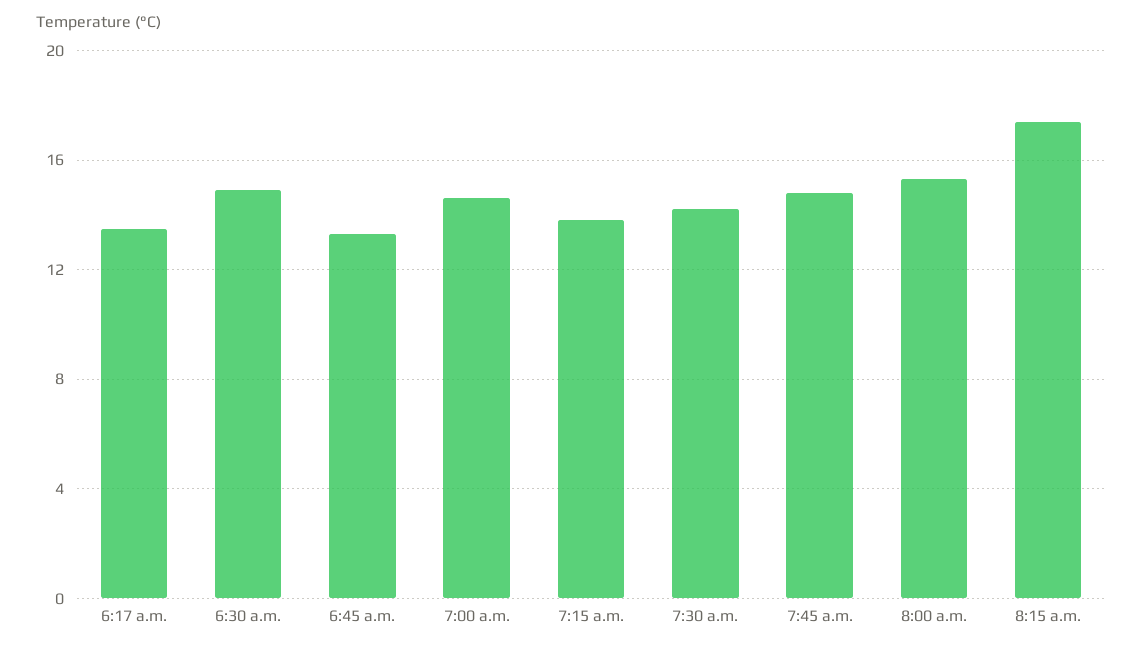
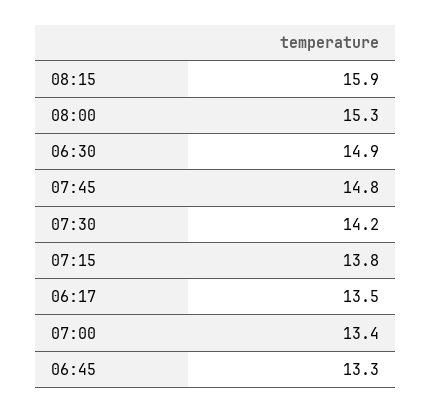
7:00 a.m.: 14.5 -> 13.4
8:15 a.m.: 17.5 -> 15.9

